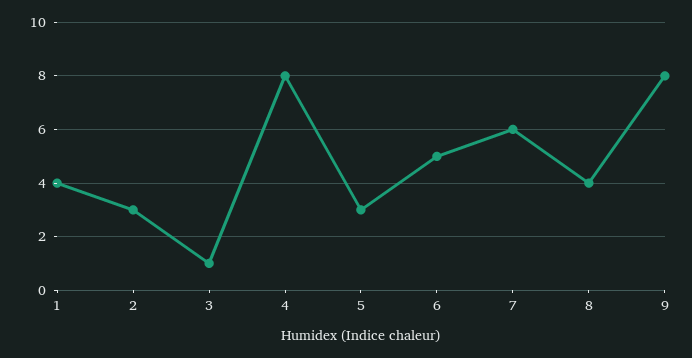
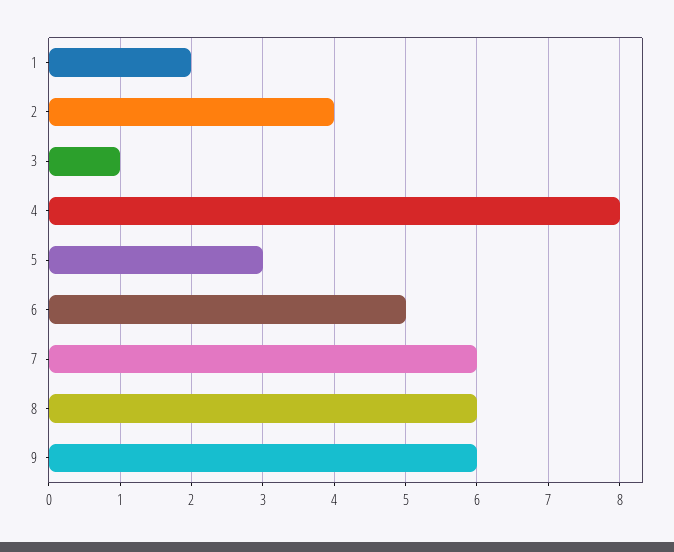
1: 4 -> 2
2: 3 -> 4
8: 4 -> 6
9: 8 -> 6

